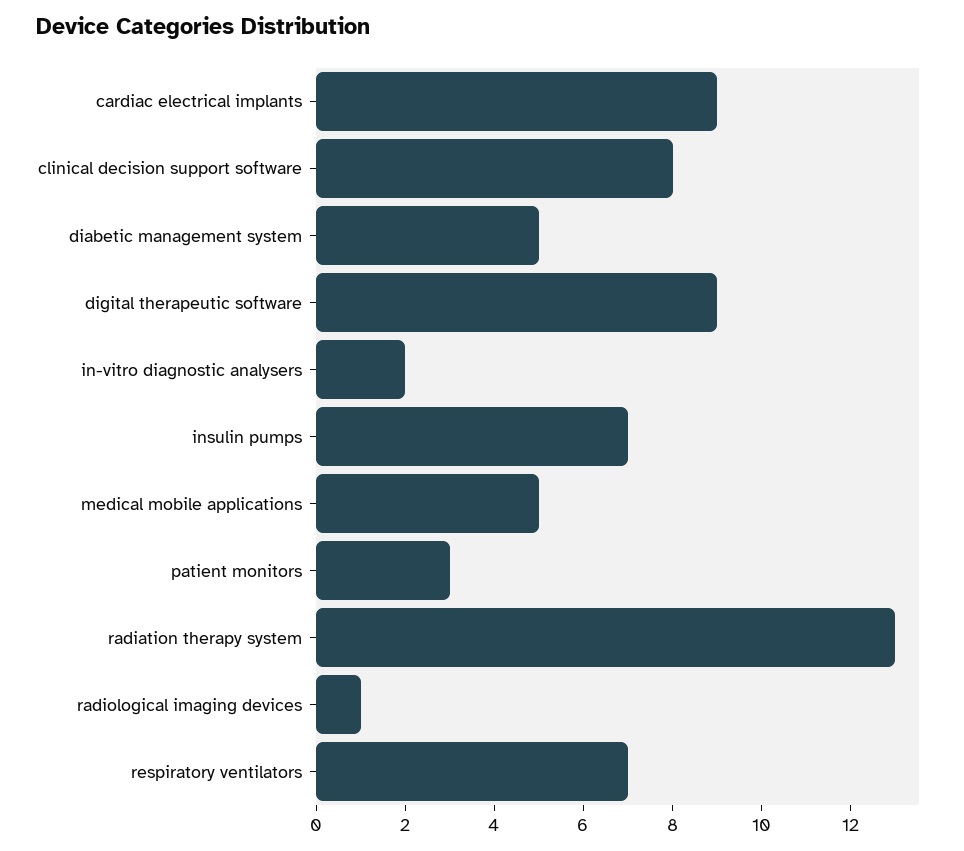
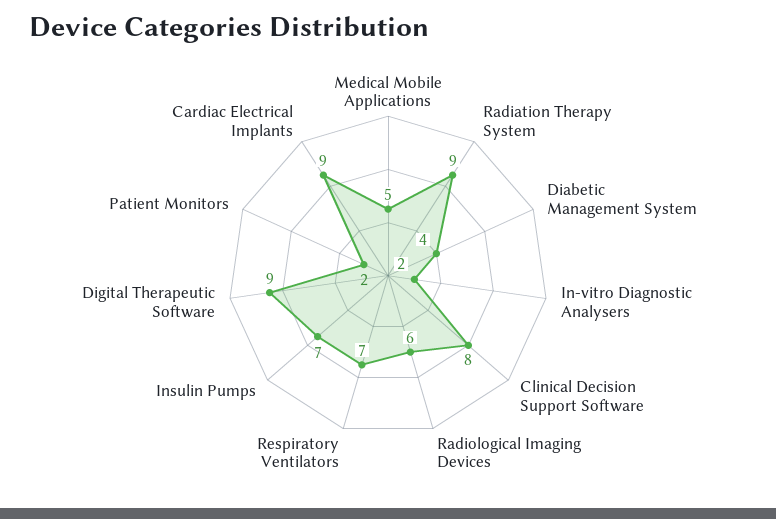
diabetic management system: 5 -> 4
patient monitors: 3 -> 2
radiation therapy system: 13 -> 9
radiological imaging devices: 1 -> 6

